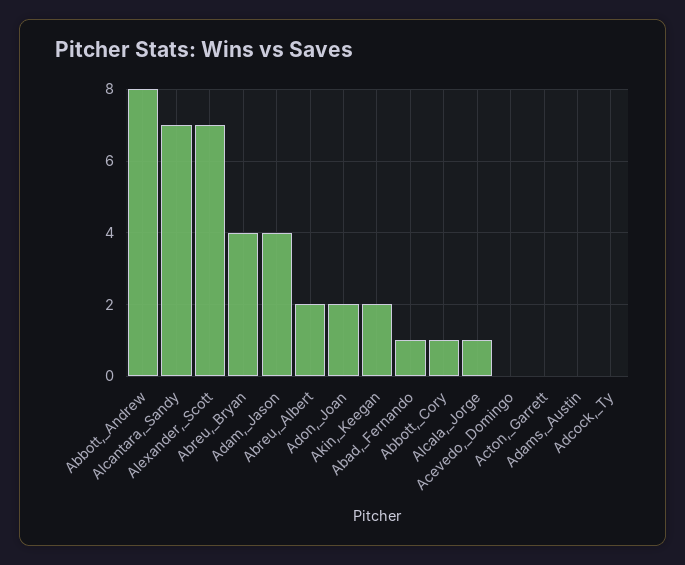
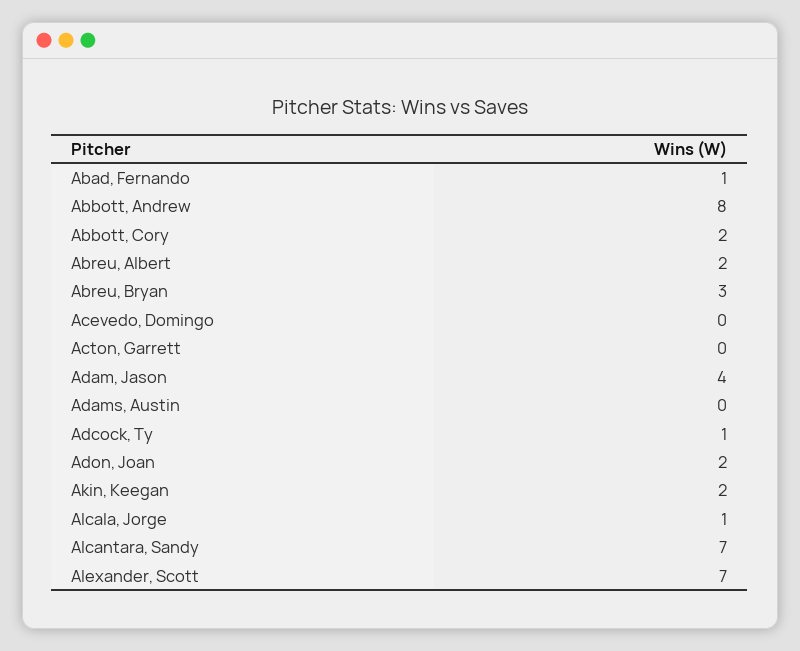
Abreu,_Bryan: 4 -> 3
Abbott,_Cory: 1 -> 2
Adcock,_Ty: 0 -> 1

